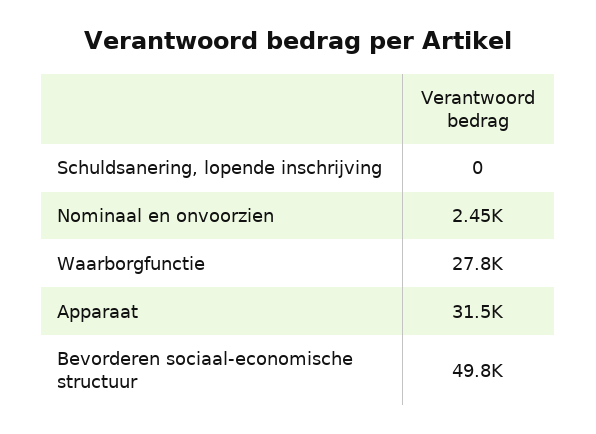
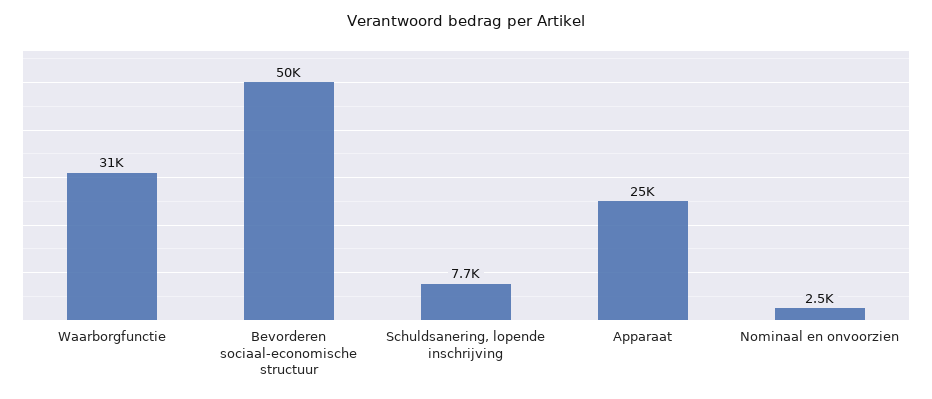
Schuldsanering, lopende inschrijving: 0 -> 7700
Waarborgfunctie: 27800 -> 31000
Apparaat: 31500 -> 25000

